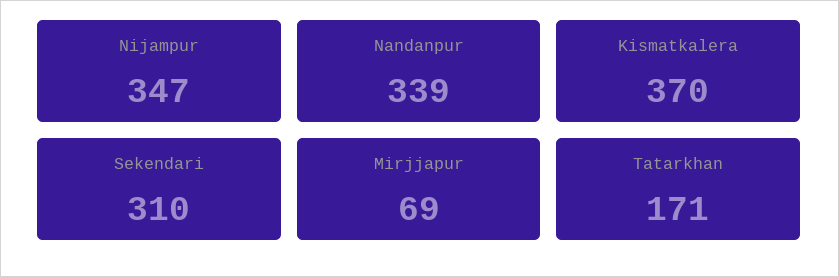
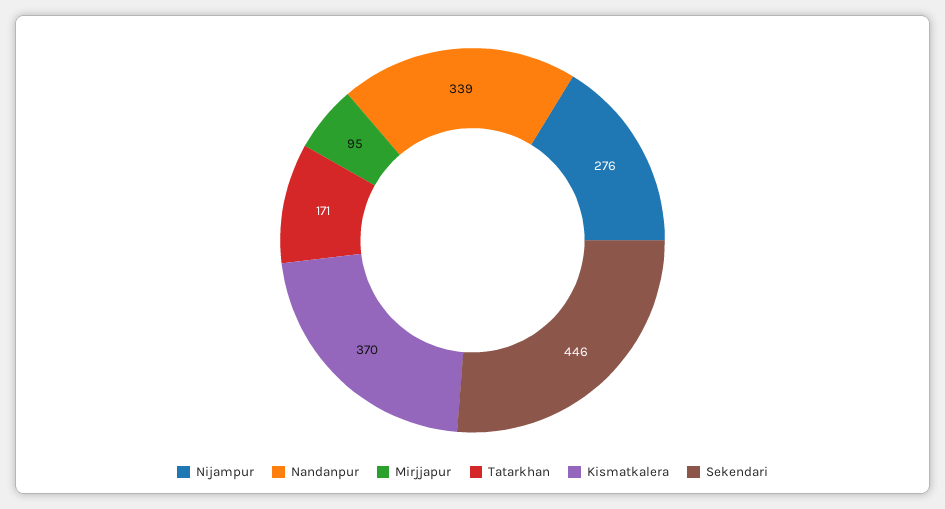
Nijampur: 347 -> 276
Sekendari: 310 -> 446
Mirjjapur: 69 -> 95

